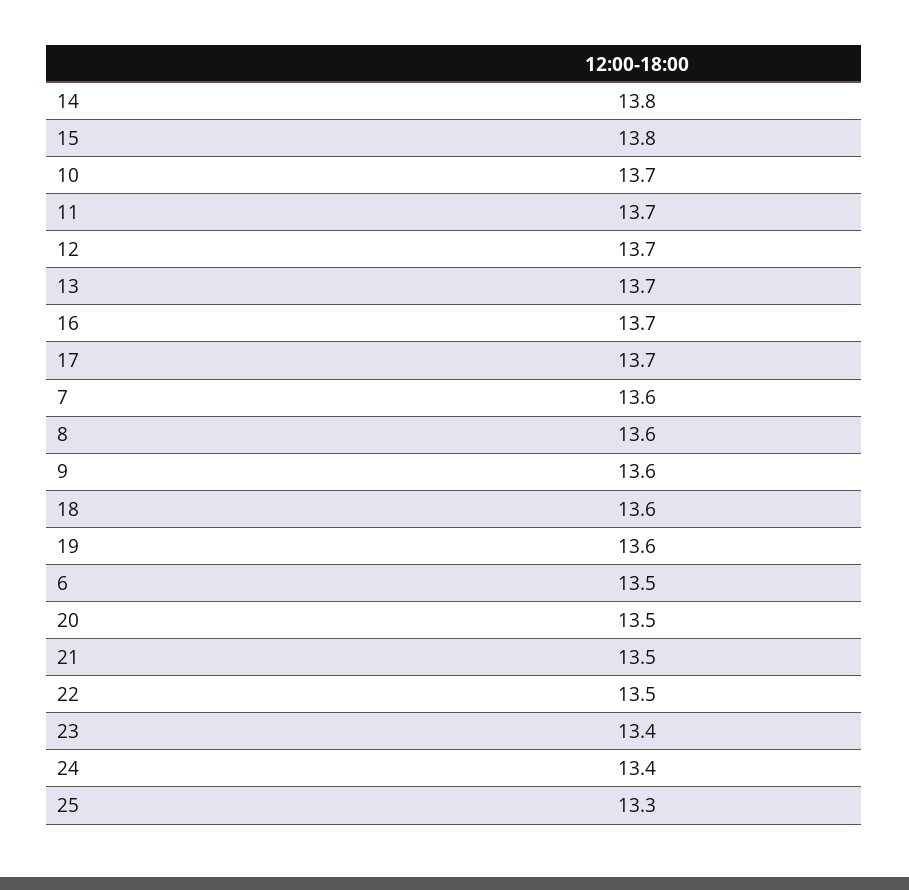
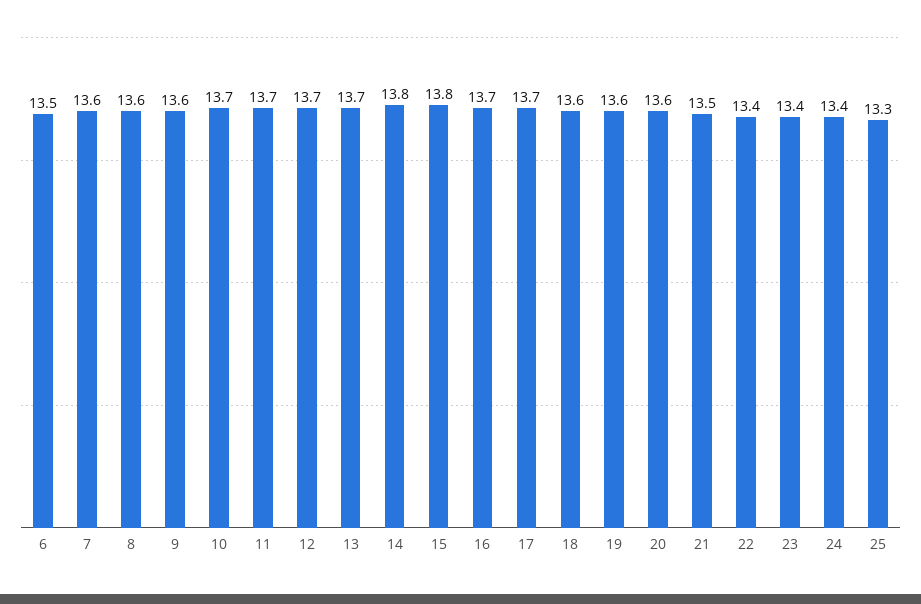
20: 13.5 -> 13.6
22: 13.5 -> 13.4

